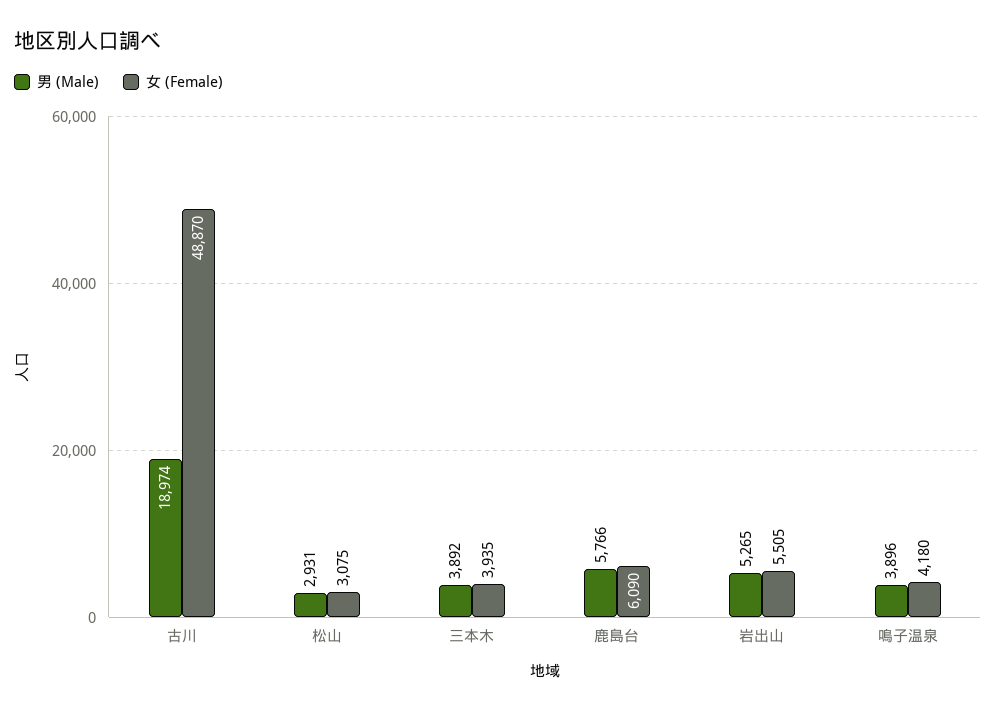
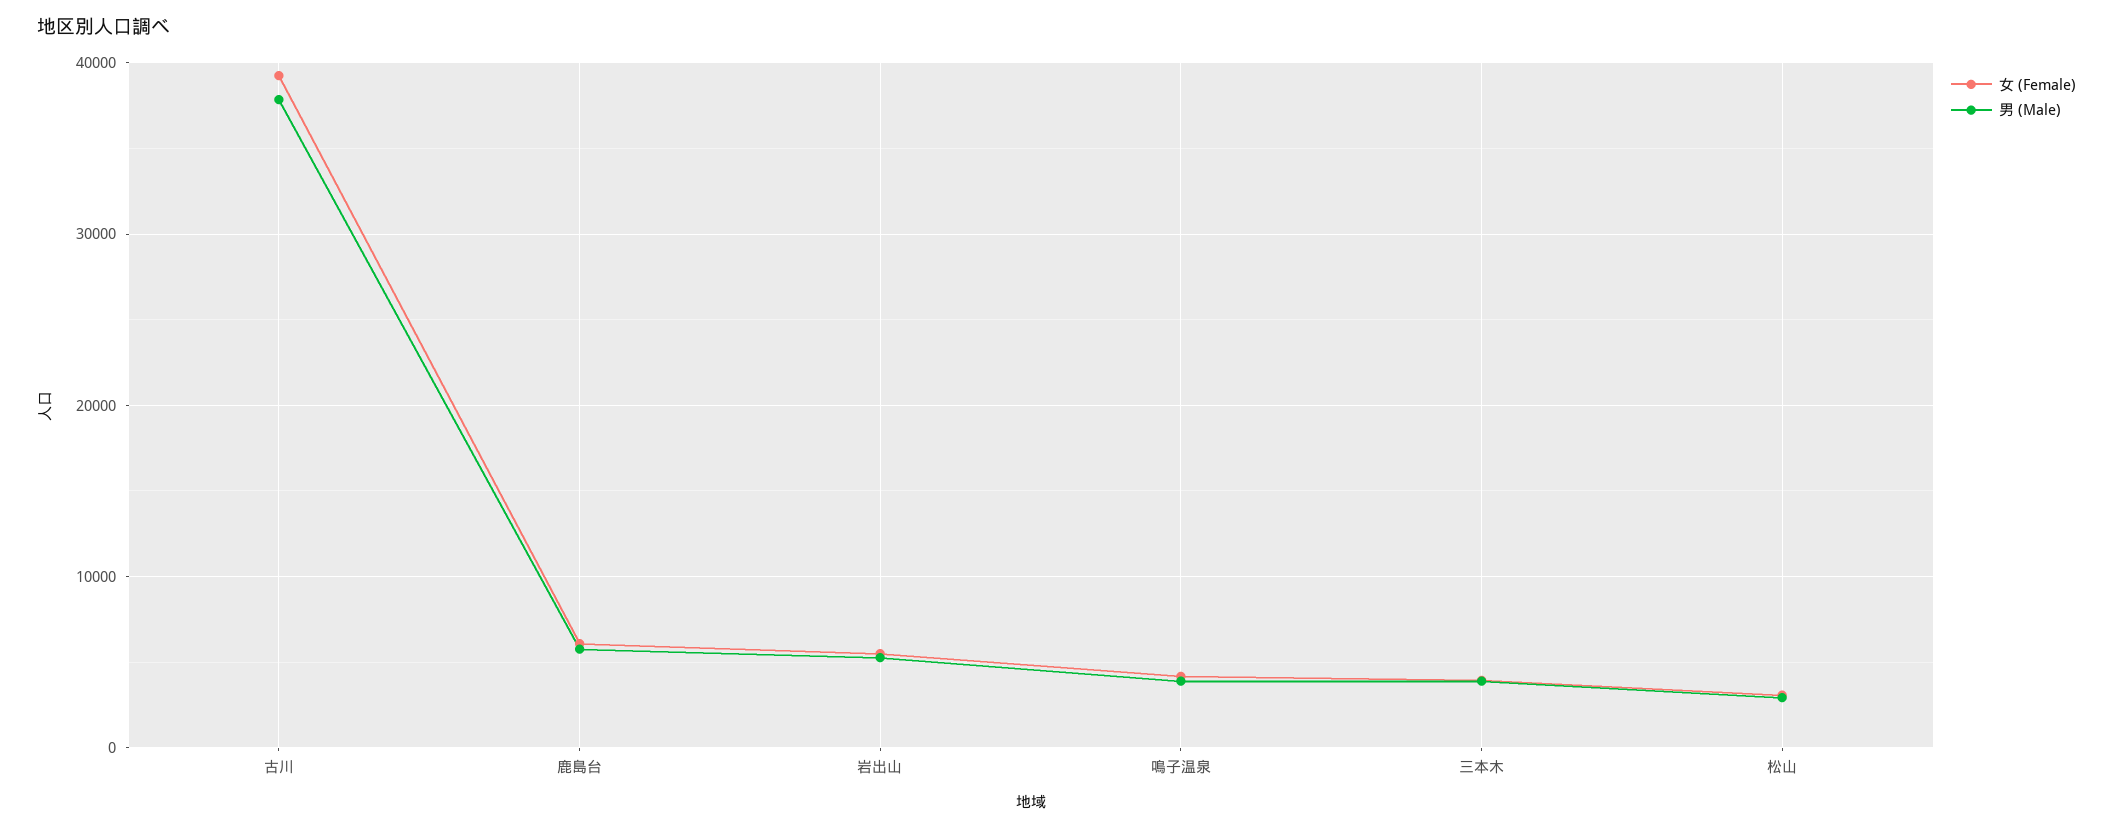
男 (Male), 古川: 18974 -> 38000
女 (Female), 古川: 48870 -> 39000

